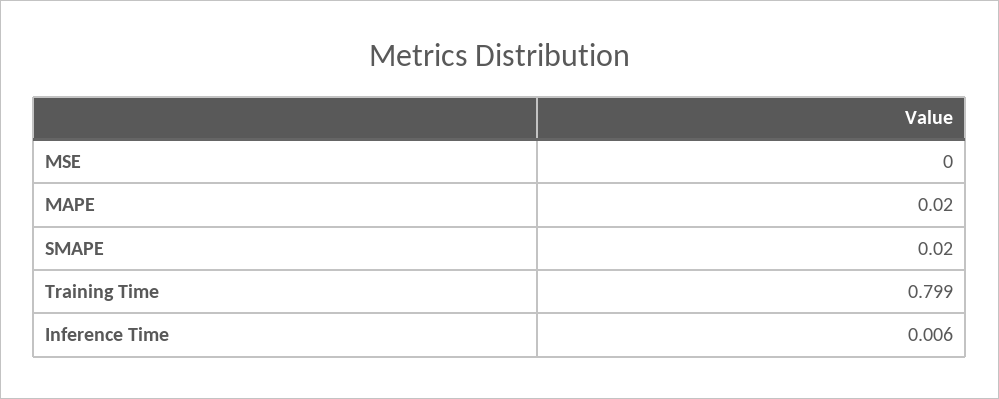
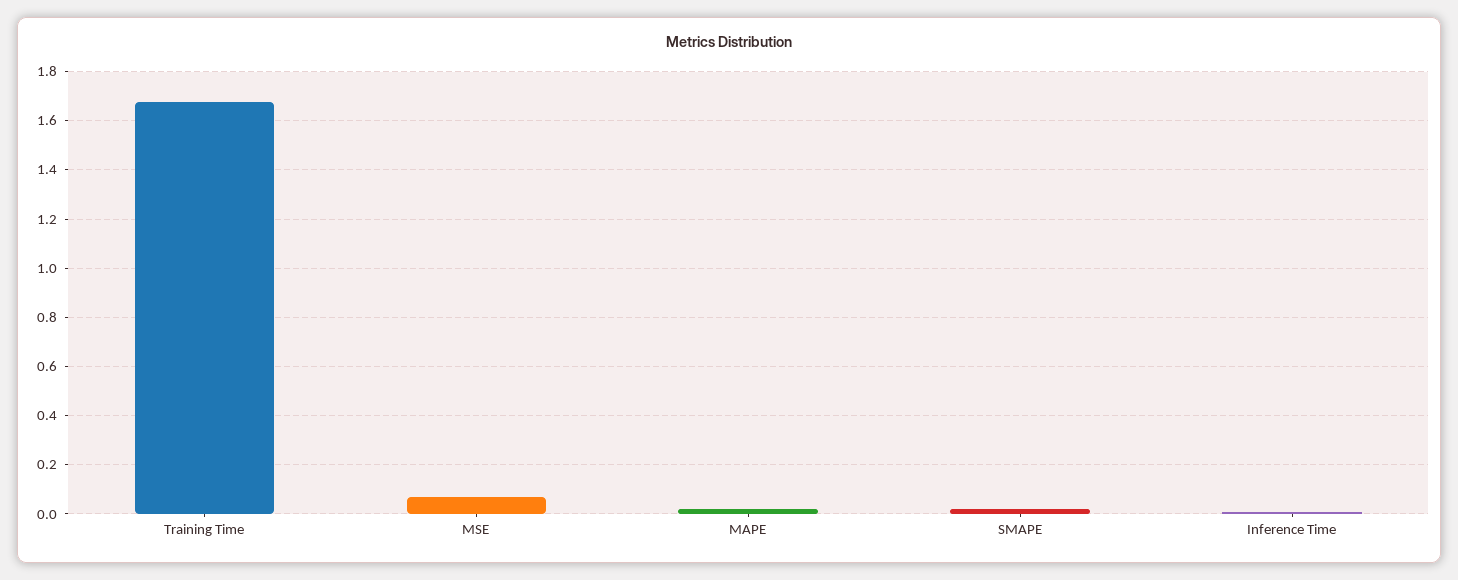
MSE: 0 -> 0.075
Training Time: 0.799 -> 1.675

